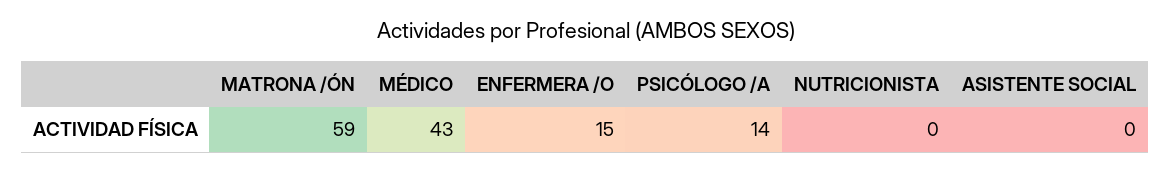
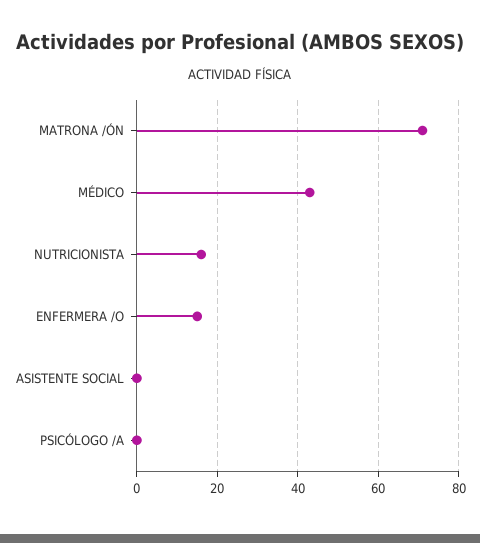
MATRONA /ÓN: 59 -> 70
PSICÓLOGO /A: 14 -> 0
NUTRICIONISTA: 0 -> 15

